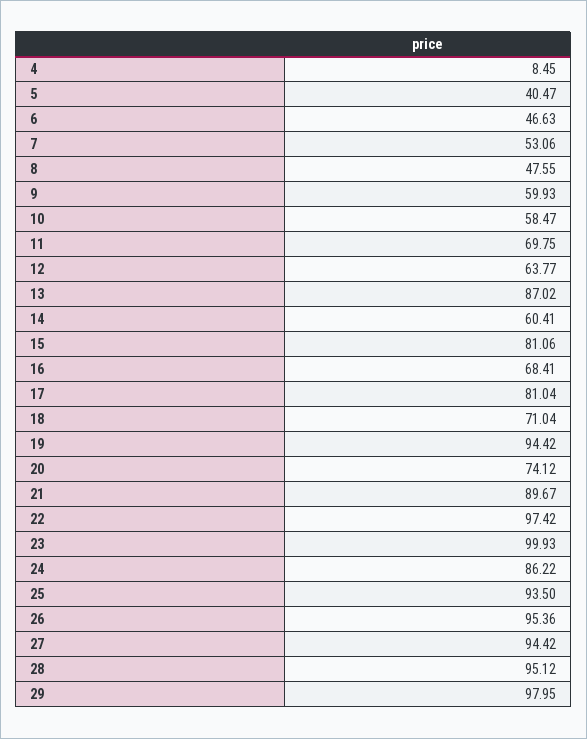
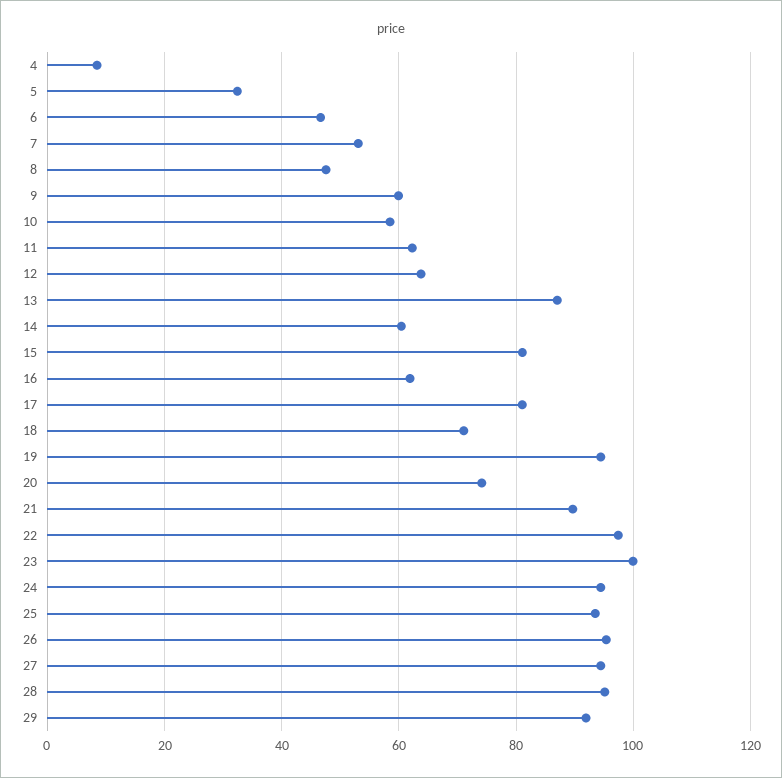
5: 40.47 -> 32
11: 69.75 -> 62
16: 68.41 -> 62
24: 86.22 -> 94
29: 97.95 -> 92

